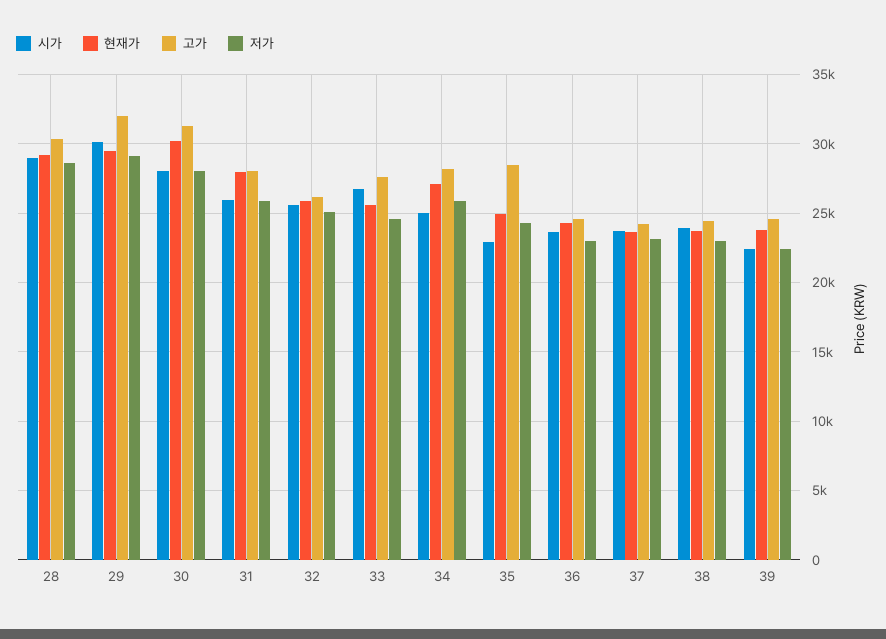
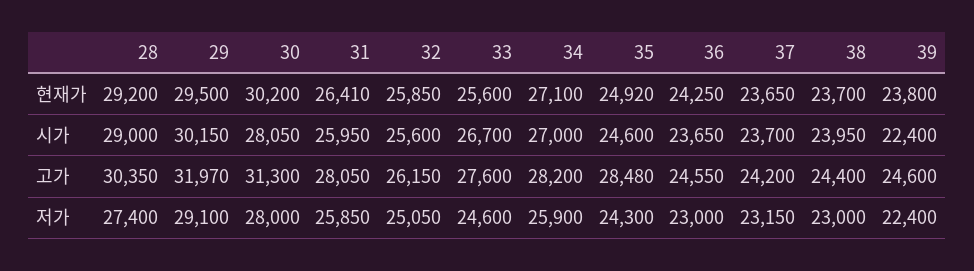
저가, 28: 28500 -> 27400
현재가, 31: 28000 -> 26410
시가, 34: 25000 -> 27000
시가, 35: 23000 -> 24600

